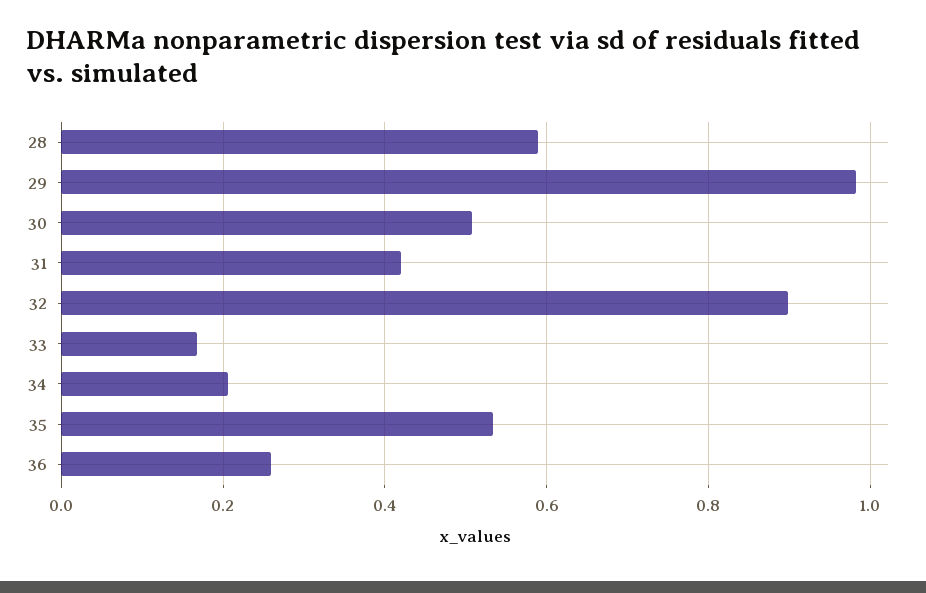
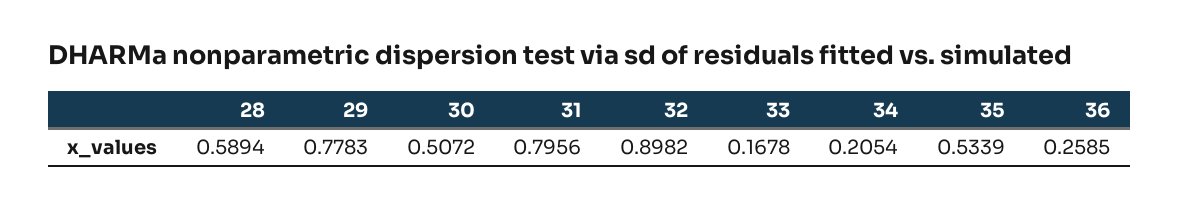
29: 0.98 -> 0.7783
31: 0.42 -> 0.7956

